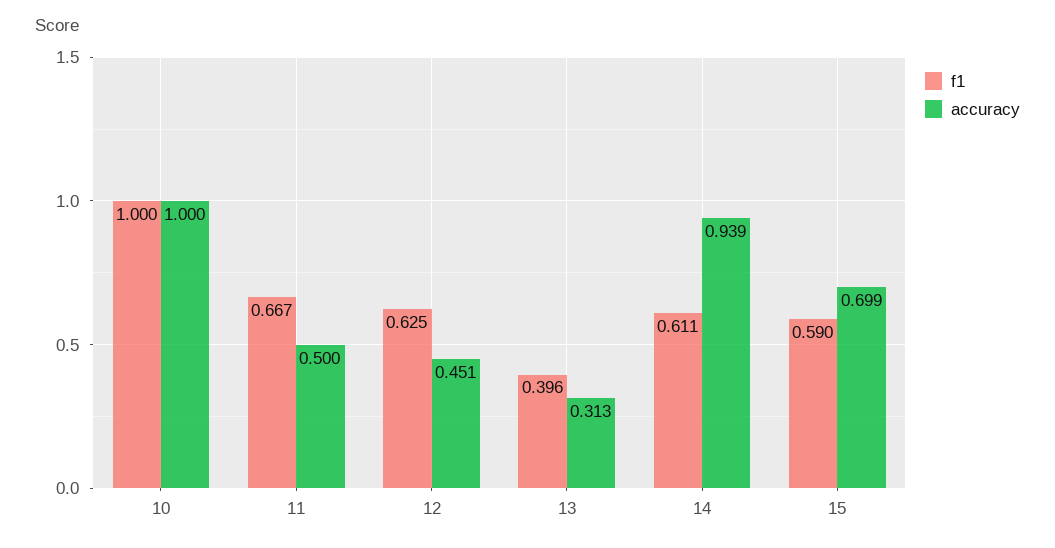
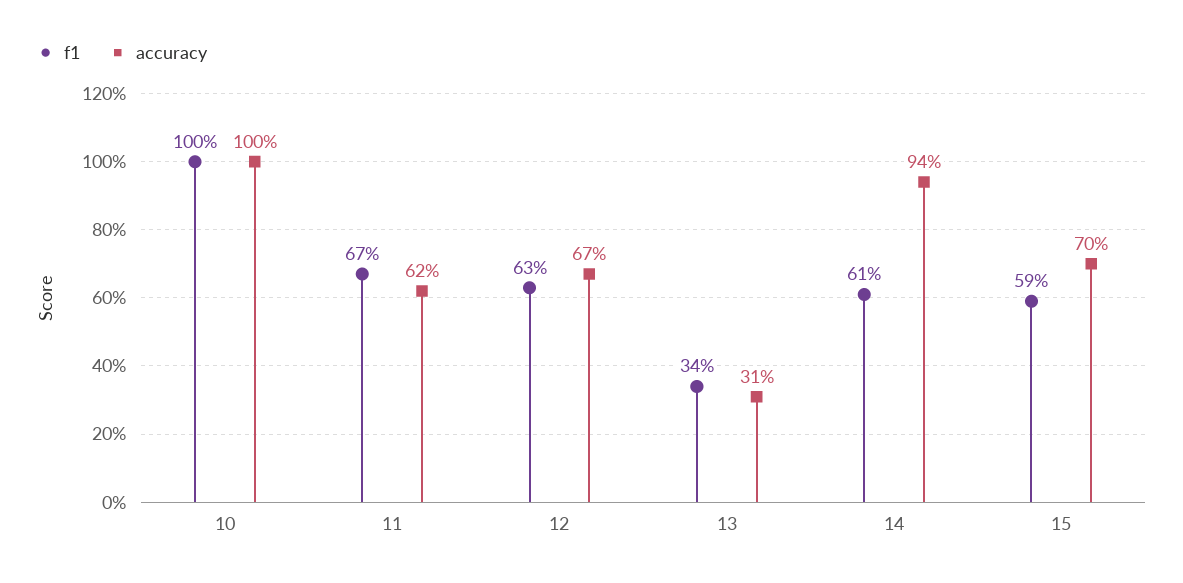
accuracy, 11: 0.5 -> 0.62
accuracy, 12: 0.451 -> 0.67
f1, 13: 0.396 -> 0.34

